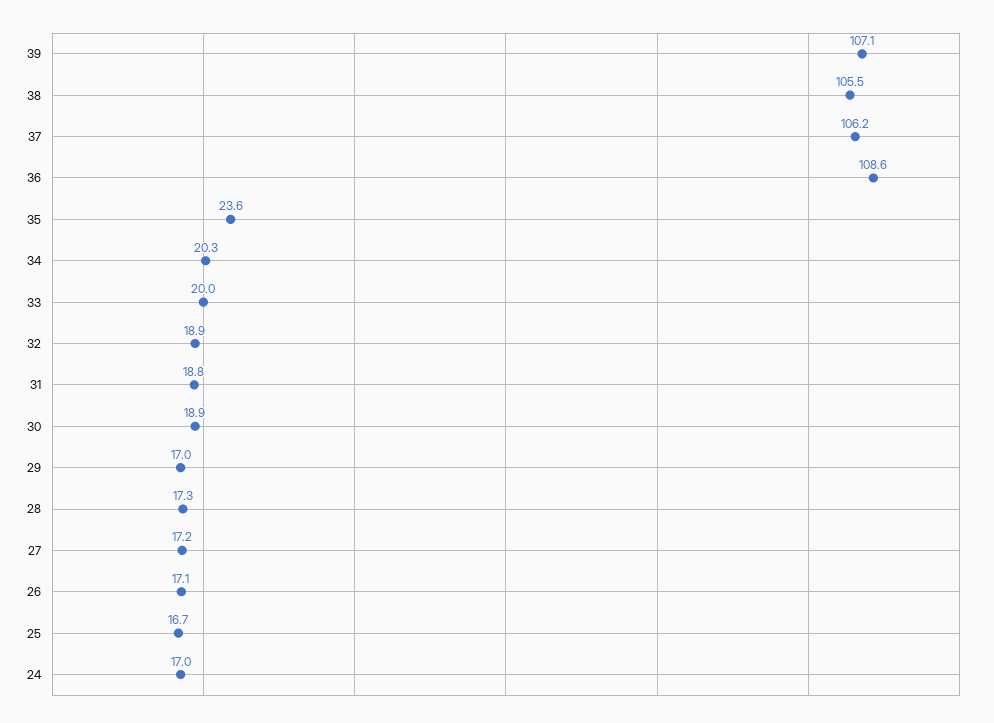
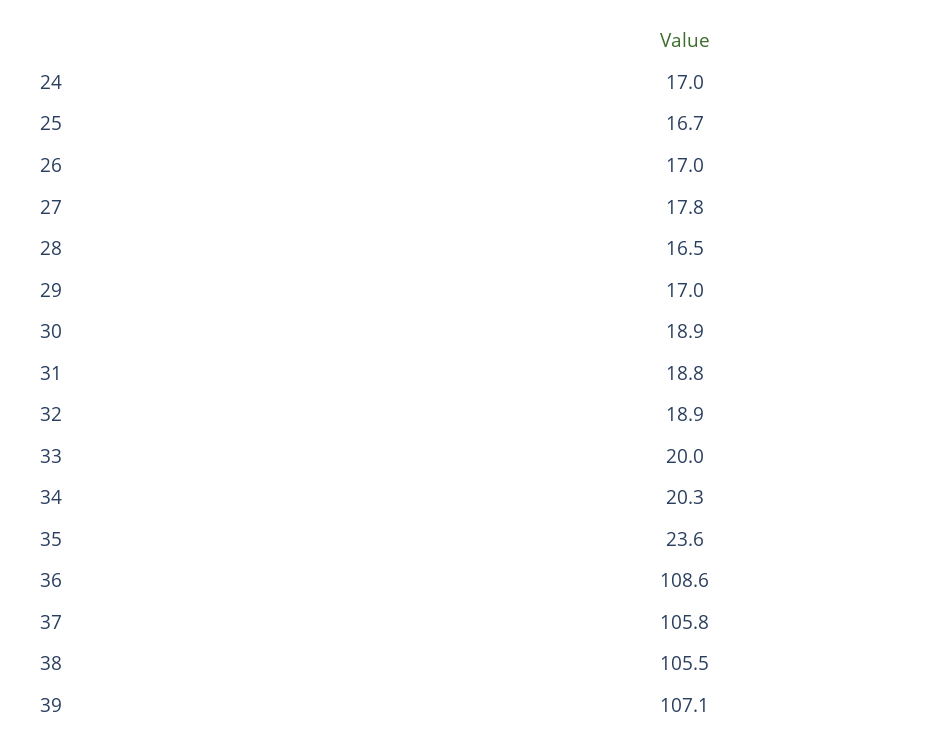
37: 106.2 -> 105.8
28: 17.3 -> 16.5
27: 17.2 -> 17.8
26: 17.1 -> 17

